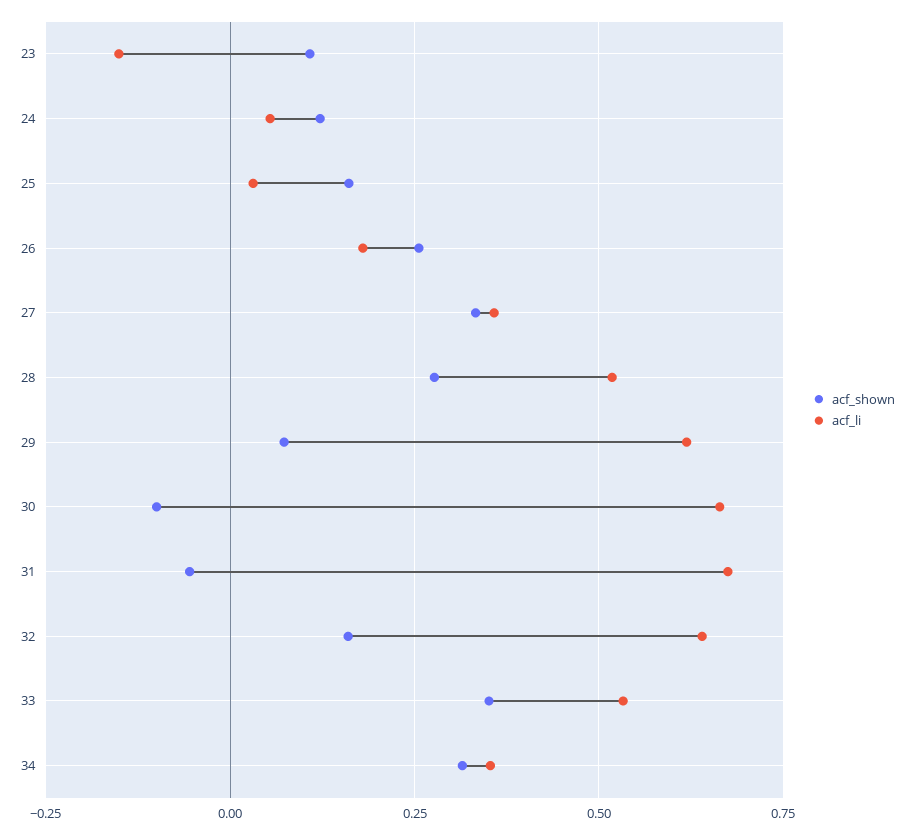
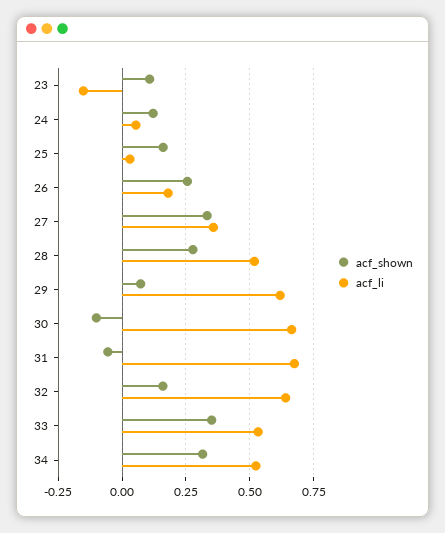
acf_li, 34: 0.35 -> 0.525

